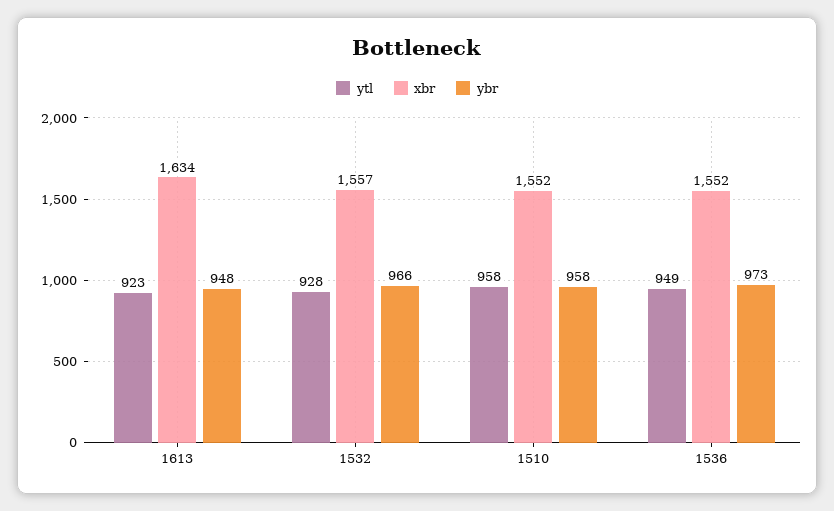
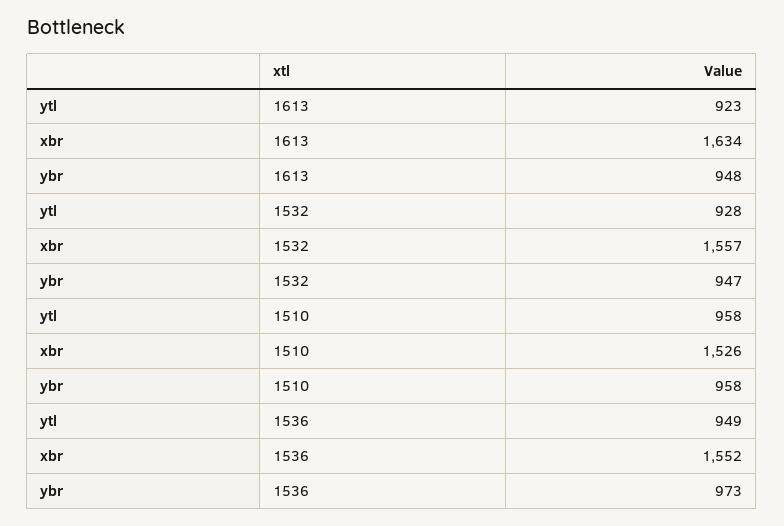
ybr, 1532: 966 -> 947
xbr, 1510: 1552 -> 1526

